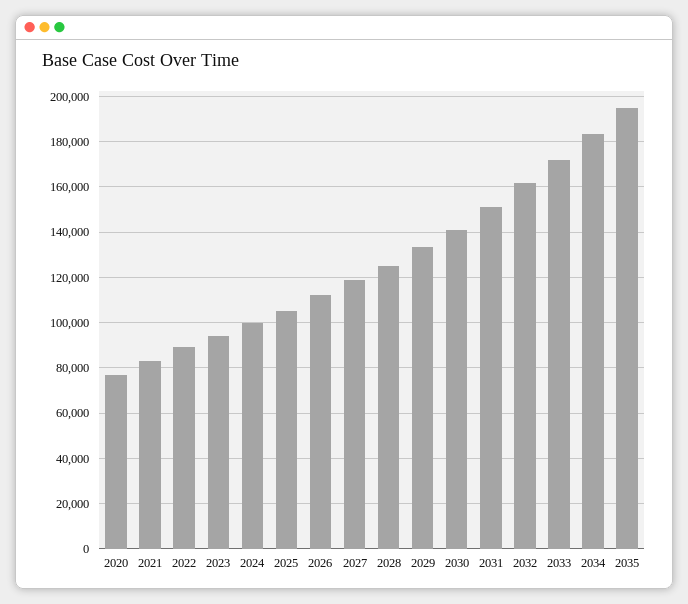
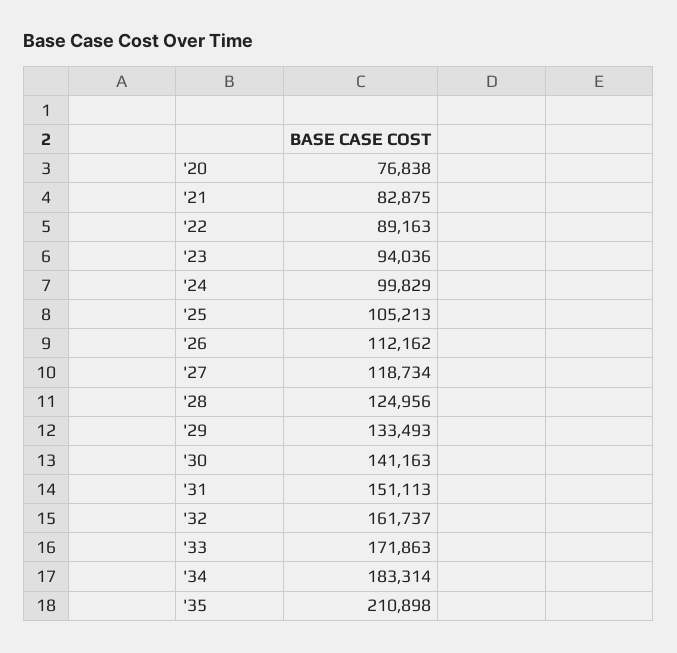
2035: 195000 -> 210898

